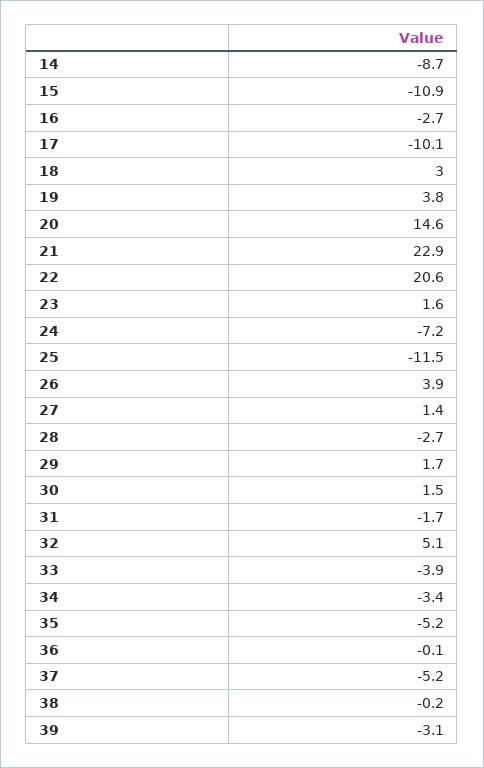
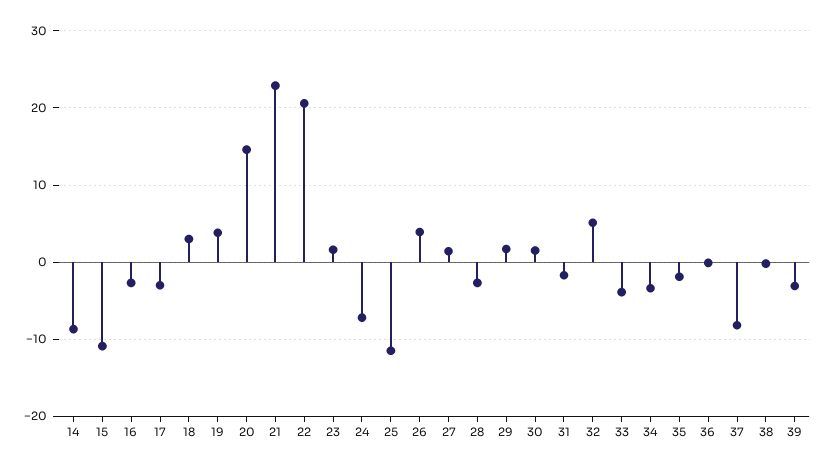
17: -10.1 -> -3
35: -5.2 -> -2
37: -5.2 -> -8

